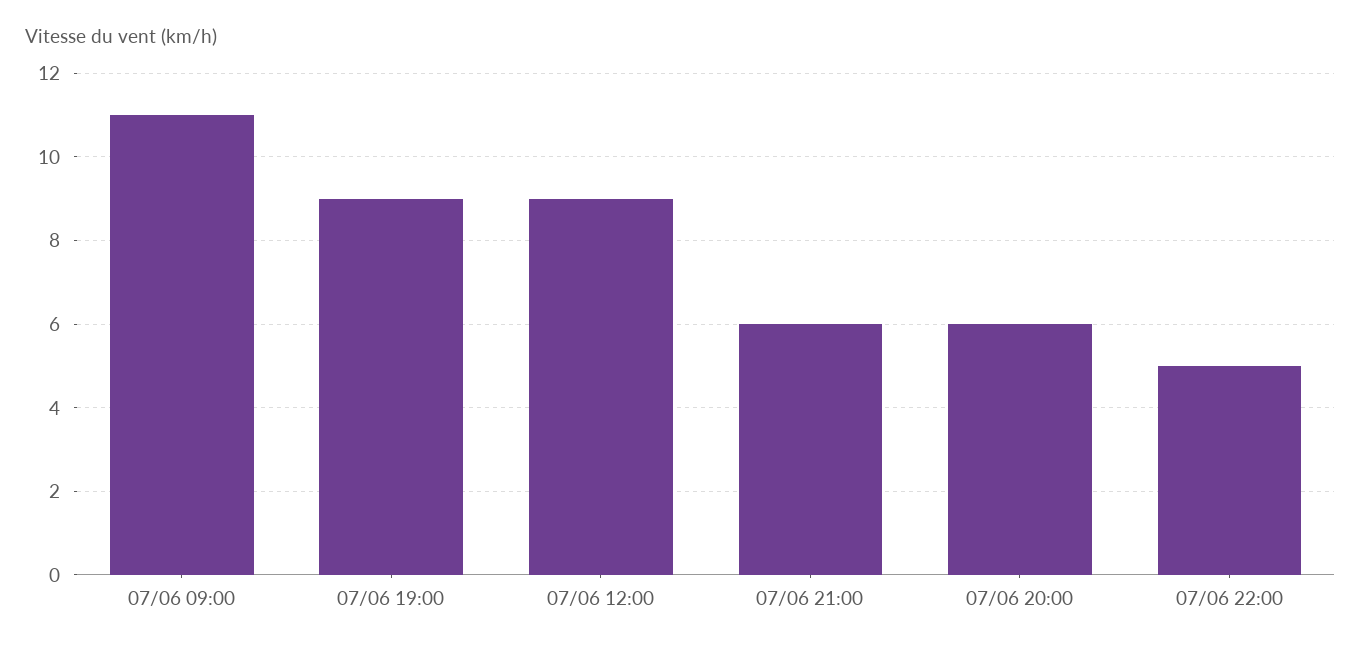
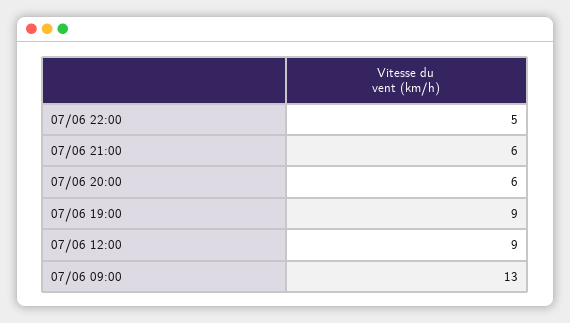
07/06 09:00: 11 -> 13

